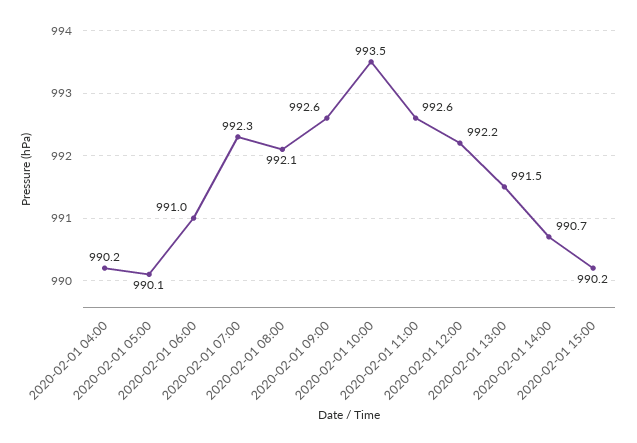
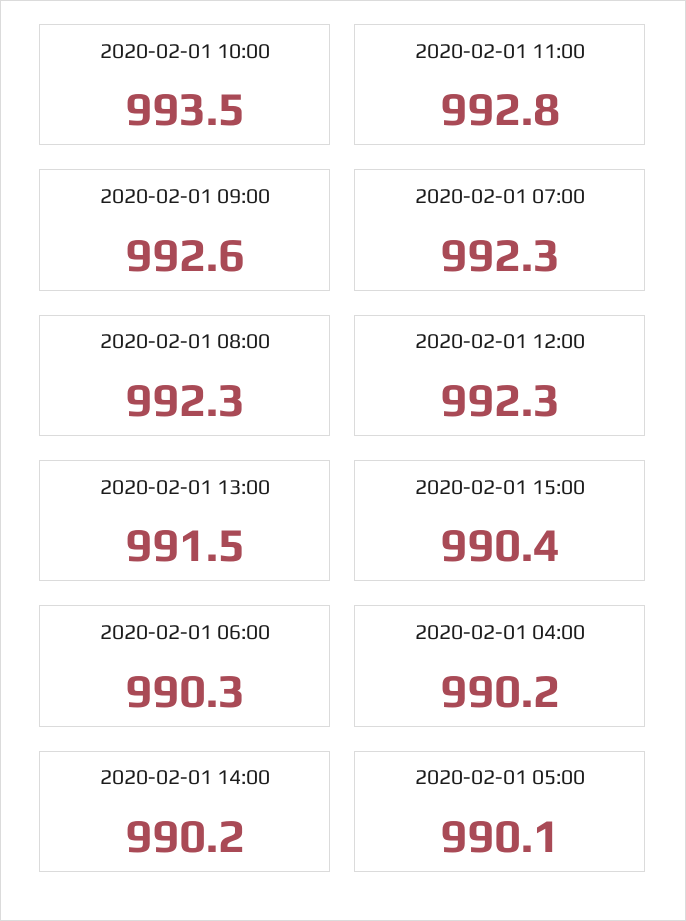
2020-02-01 06:00: 991 -> 990.3
2020-02-01 08:00: 992.1 -> 992.3
2020-02-01 11:00: 992.6 -> 992.8
2020-02-01 12:00: 992.2 -> 992.3
2020-02-01 14:00: 990.7 -> 990.2
2020-02-01 15:00: 990.2 -> 990.4

